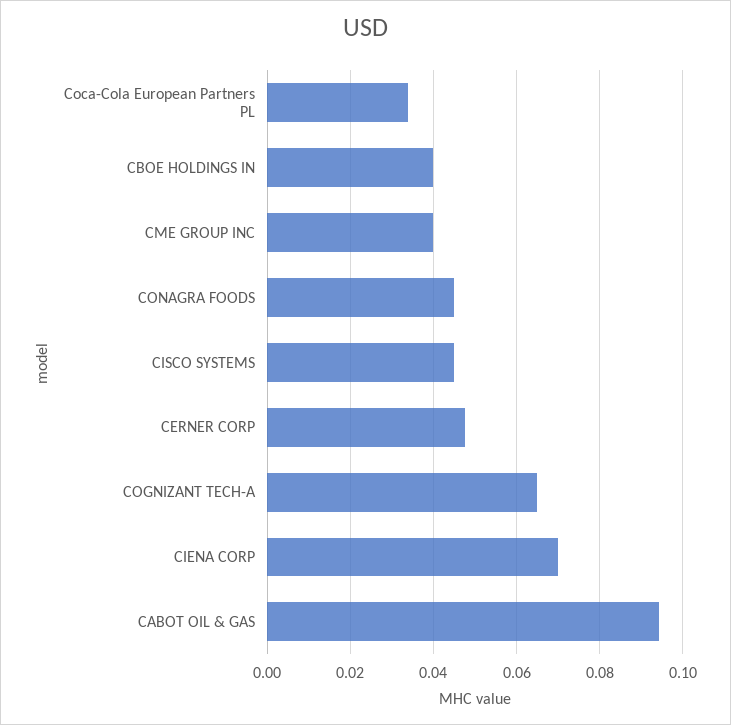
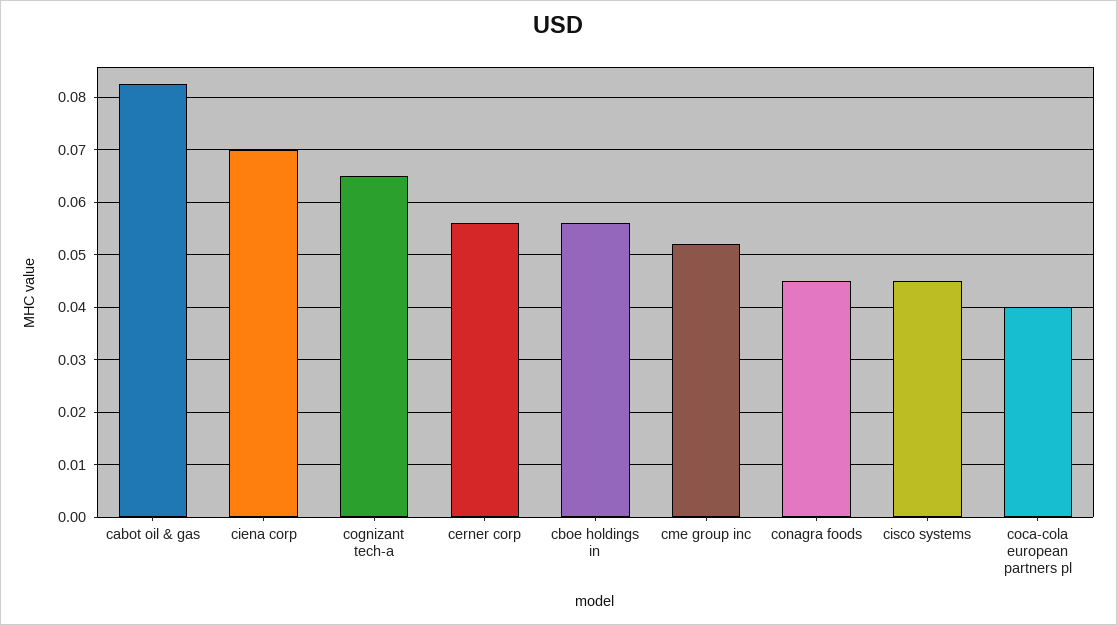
Coca-Cola European Partners PL: 0.034 -> 0.04
CBOE HOLDINGS IN: 0.04 -> 0.056
CME GROUP INC: 0.04 -> 0.052
CERNER CORP: 0.048 -> 0.056
CABOT OIL & GAS: 0.094 -> 0.082

